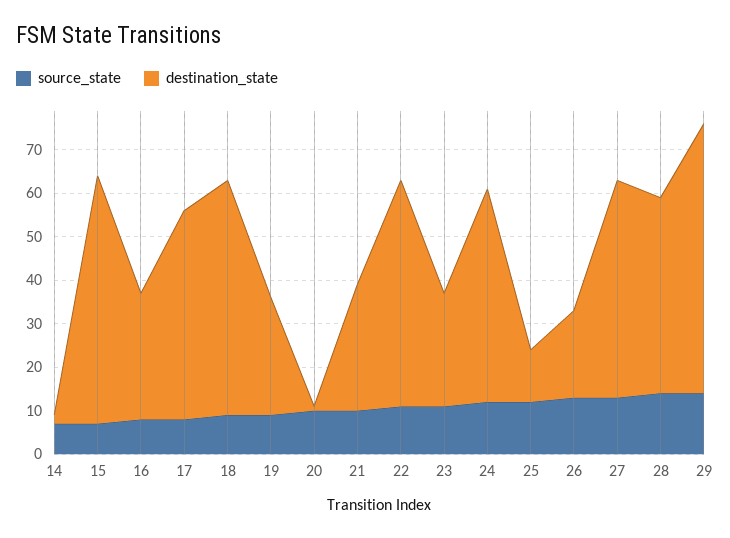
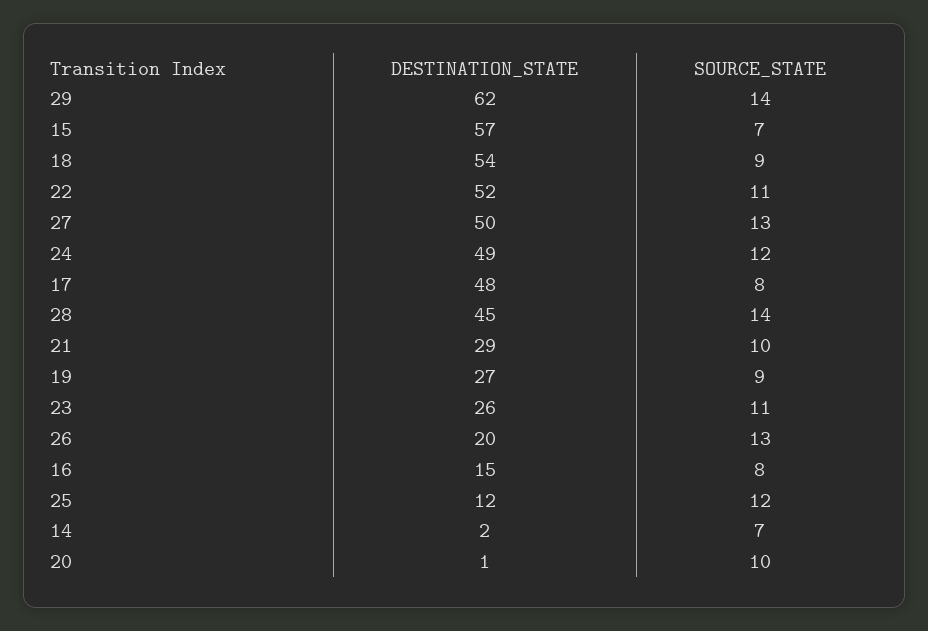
destination_state, 16: 30 -> 15

